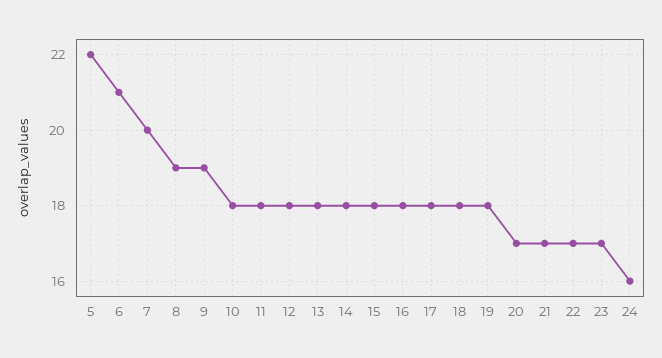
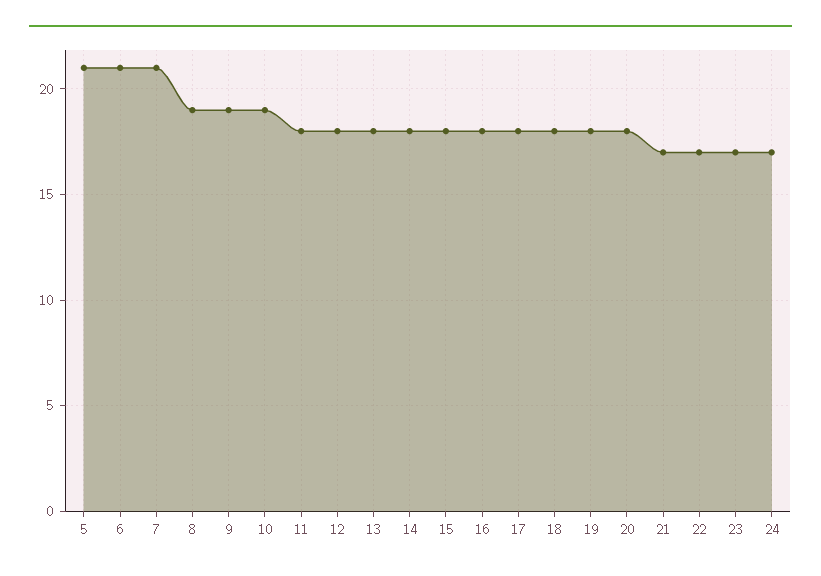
5: 22 -> 21
7: 20 -> 21
10: 18 -> 19
20: 17 -> 18
24: 16 -> 17

